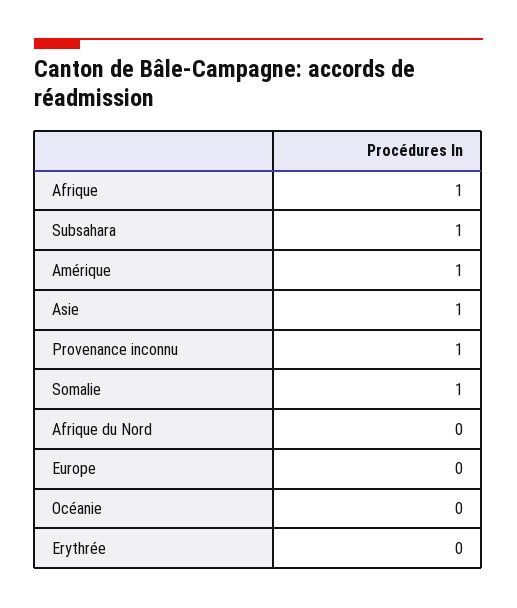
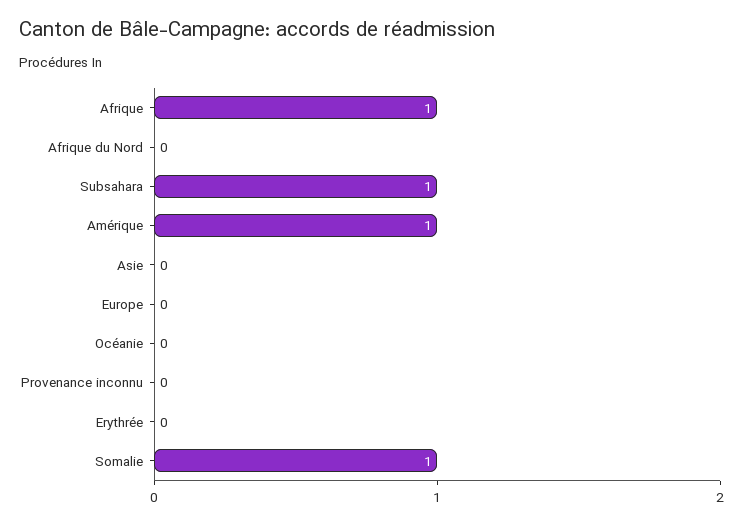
Asie: 1 -> 0
Provenance inconnu: 1 -> 0

